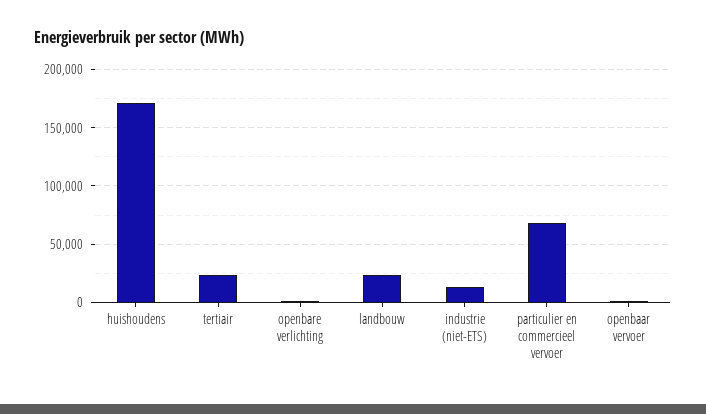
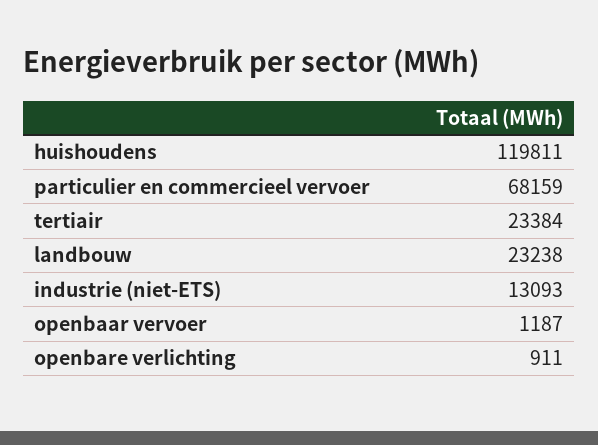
huishoudens: 170000 -> 119811

